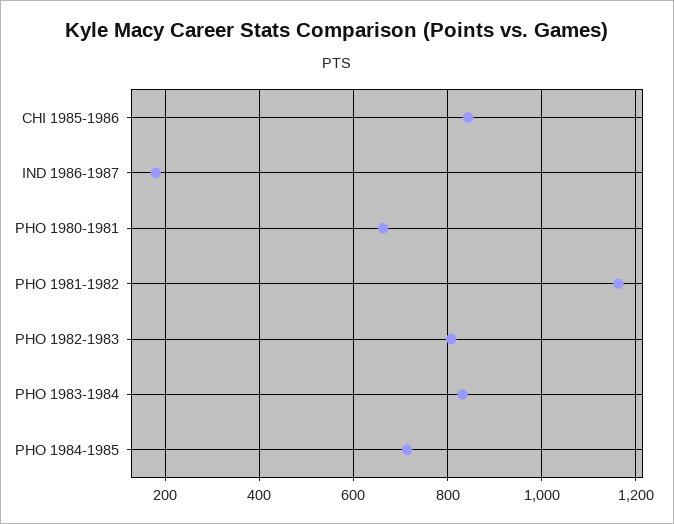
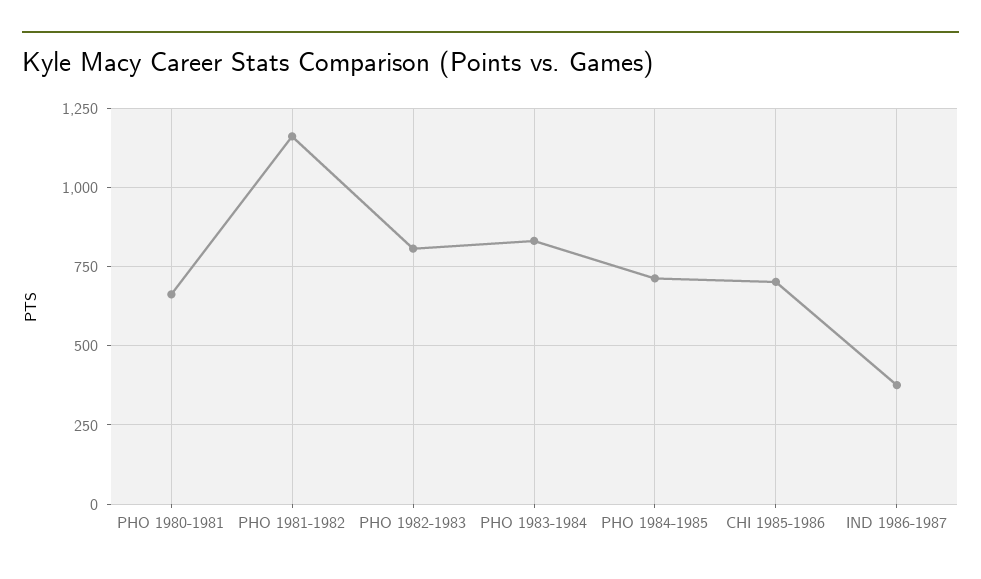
CHI 1985-1986: 840 -> 700
IND 1986-1987: 180 -> 375

